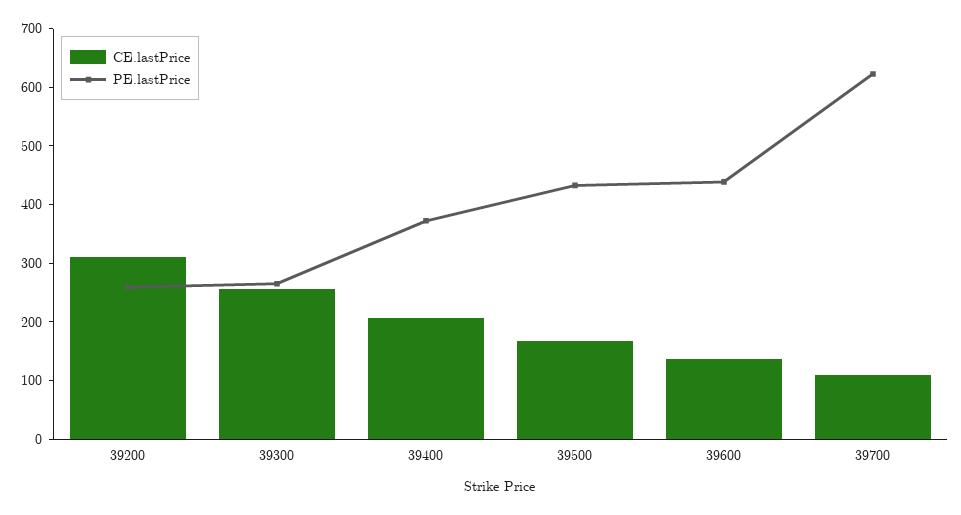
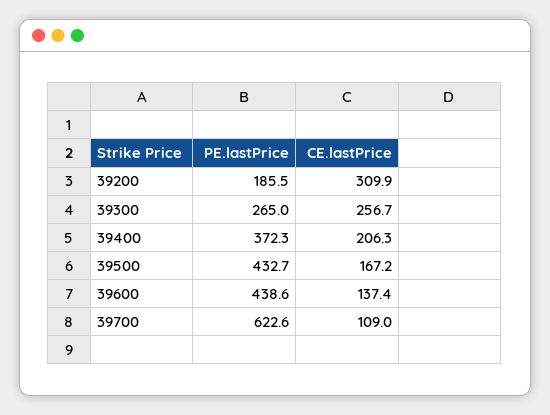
PE.lastPrice, 39200: 260 -> 185.5

